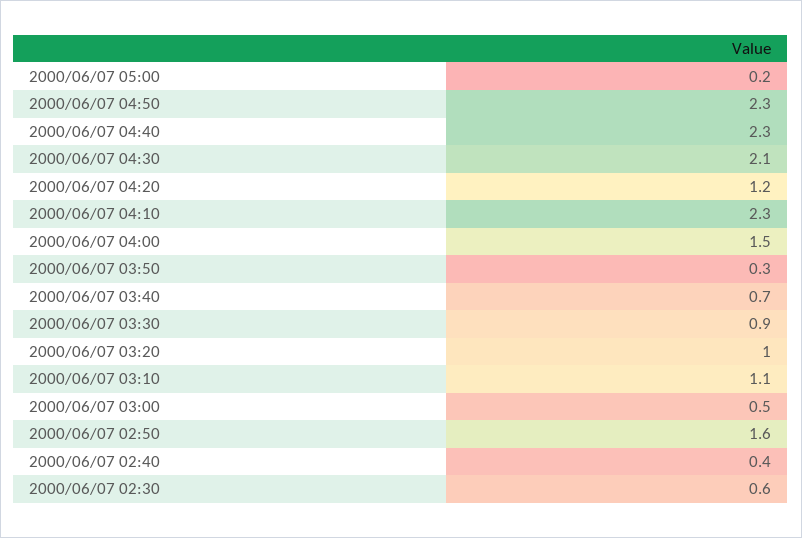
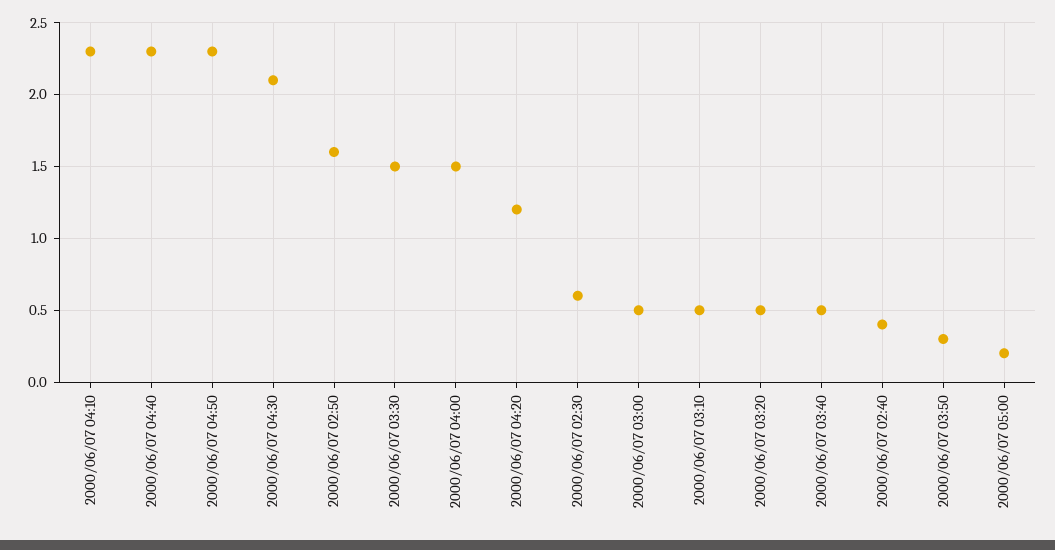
2000/06/07 03:40: 0.7 -> 0.5
2000/06/07 03:30: 0.9 -> 1.5
2000/06/07 03:20: 1 -> 0.5
2000/06/07 03:10: 1.1 -> 0.5

